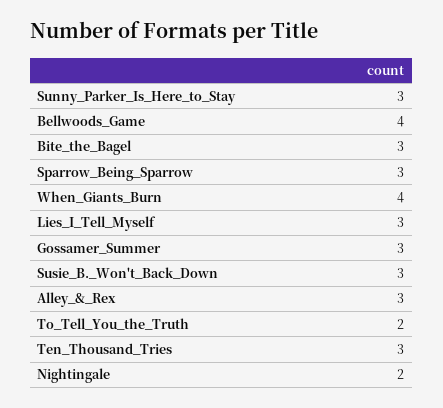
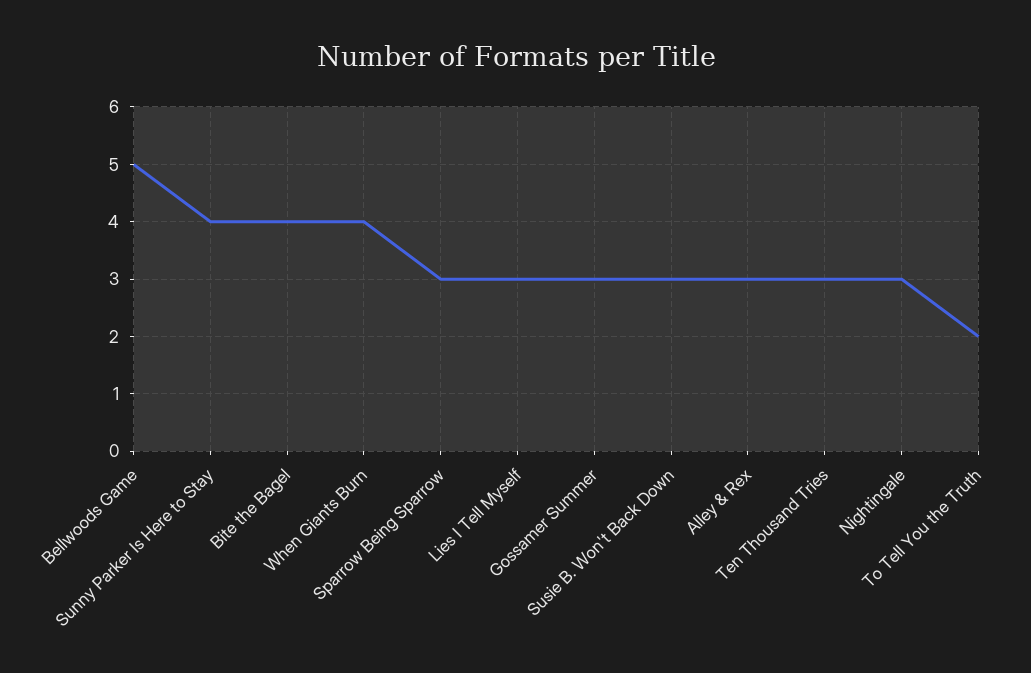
Sunny_Parker_Is_Here_to_Stay: 3 -> 4
Bellwoods_Game: 4 -> 5
Bite_the_Bagel: 3 -> 4
Nightingale: 2 -> 3

